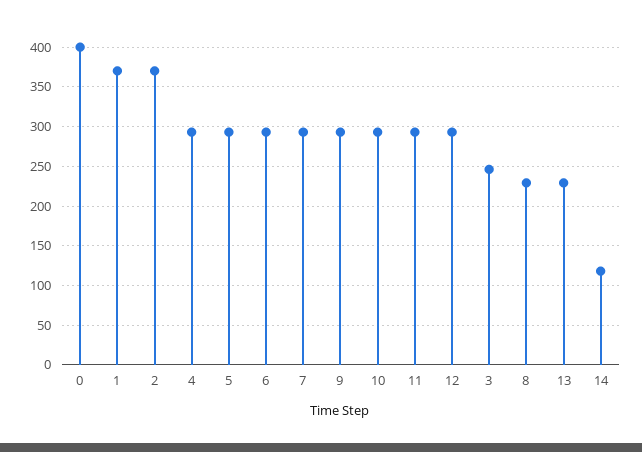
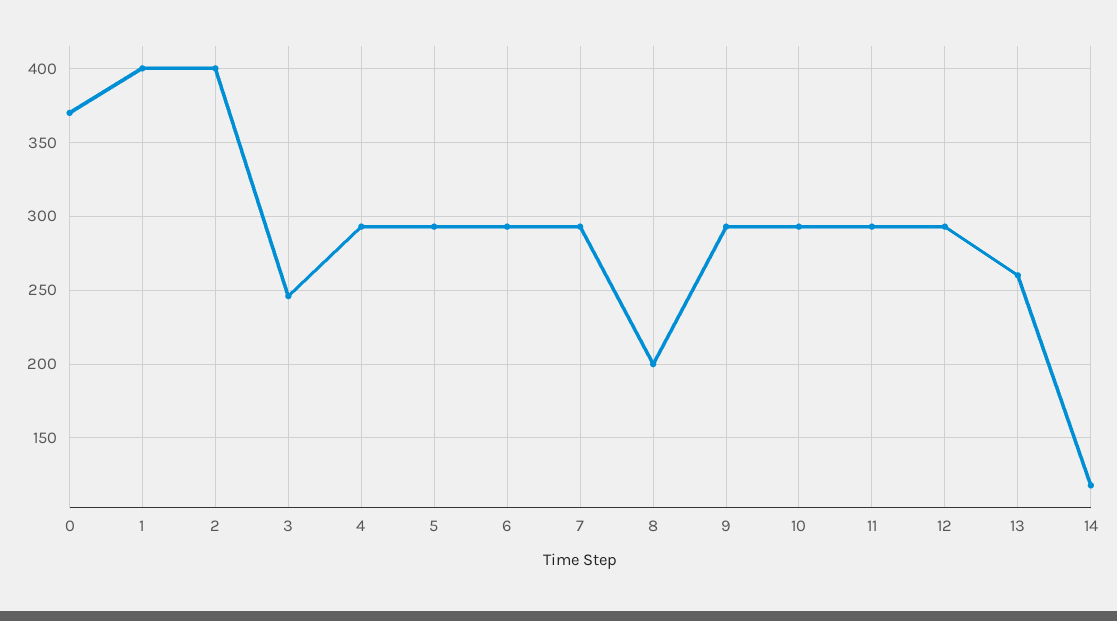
0: 400 -> 370
1: 370 -> 400
2: 370 -> 400
8: 230 -> 200
13: 230 -> 260

